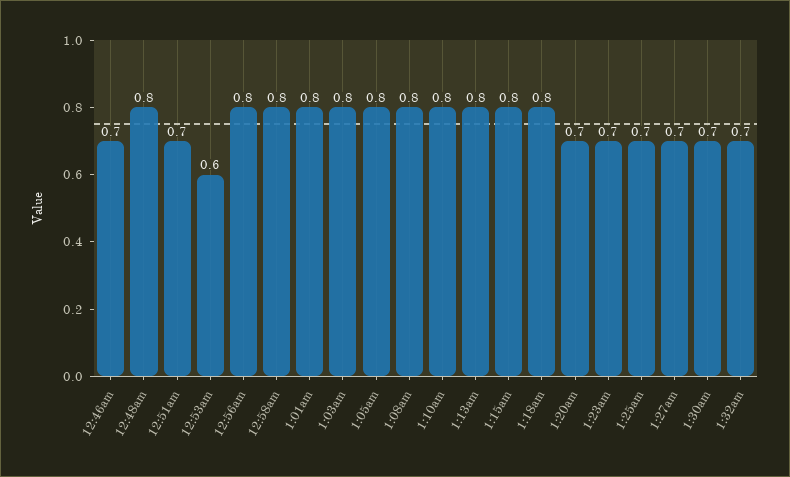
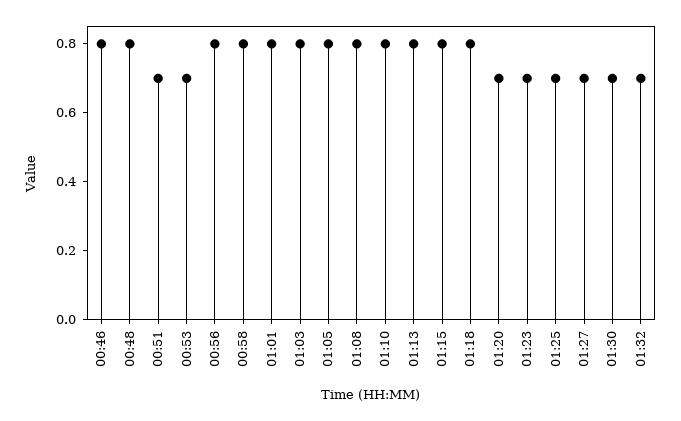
12:46am: 0.7 -> 0.8
12:53am: 0.6 -> 0.7

